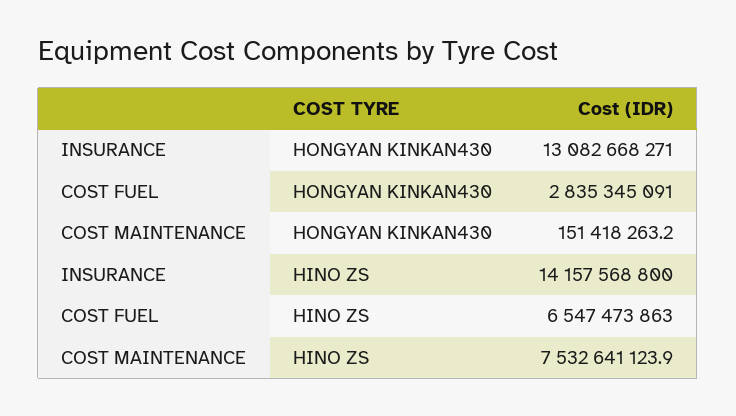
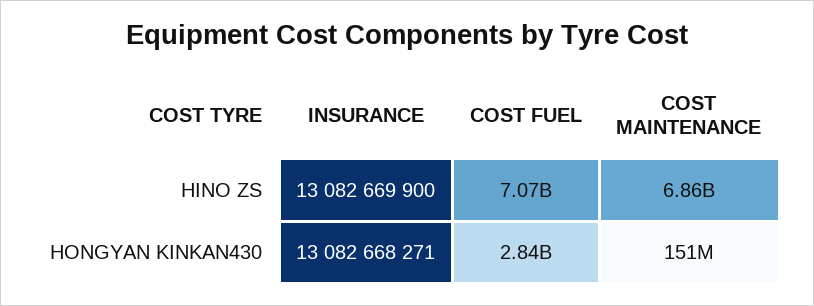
INSURANCE, HINO ZS: 14157568800 -> 13082669900
COST FUEL, HINO ZS: 6547473863 -> 7070000000
COST MAINTENANCE, HINO ZS: 7532641123.9 -> 6860000000

